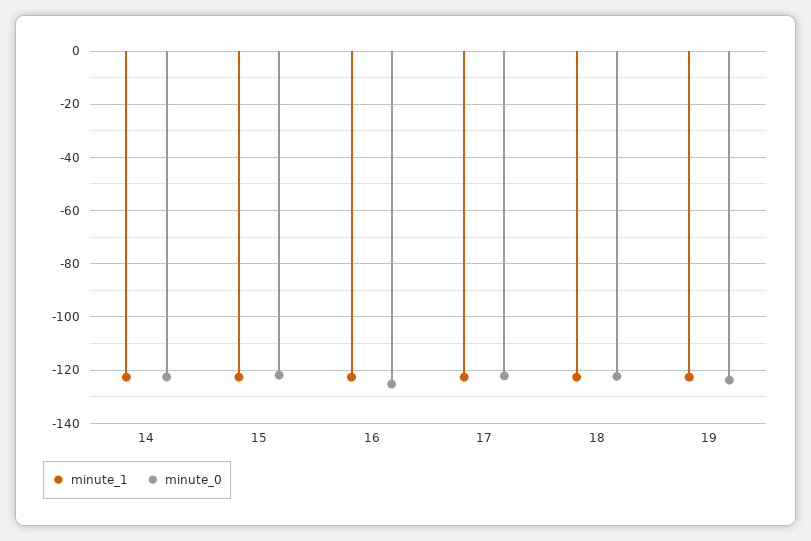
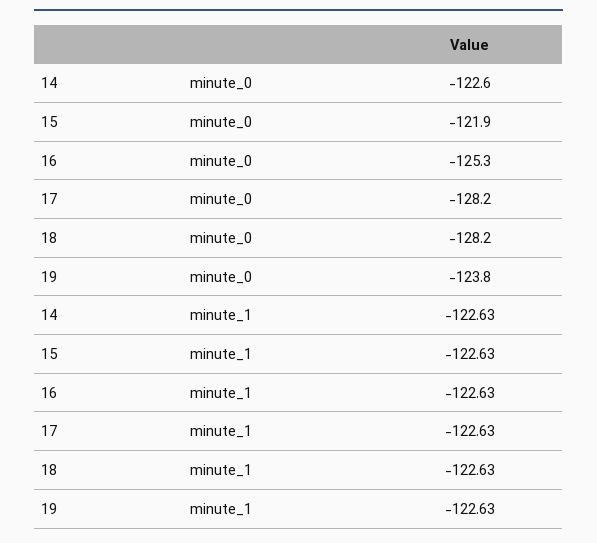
minute_0, 17: -122.5 -> -128.2
minute_0, 18: -122.5 -> -128.2

